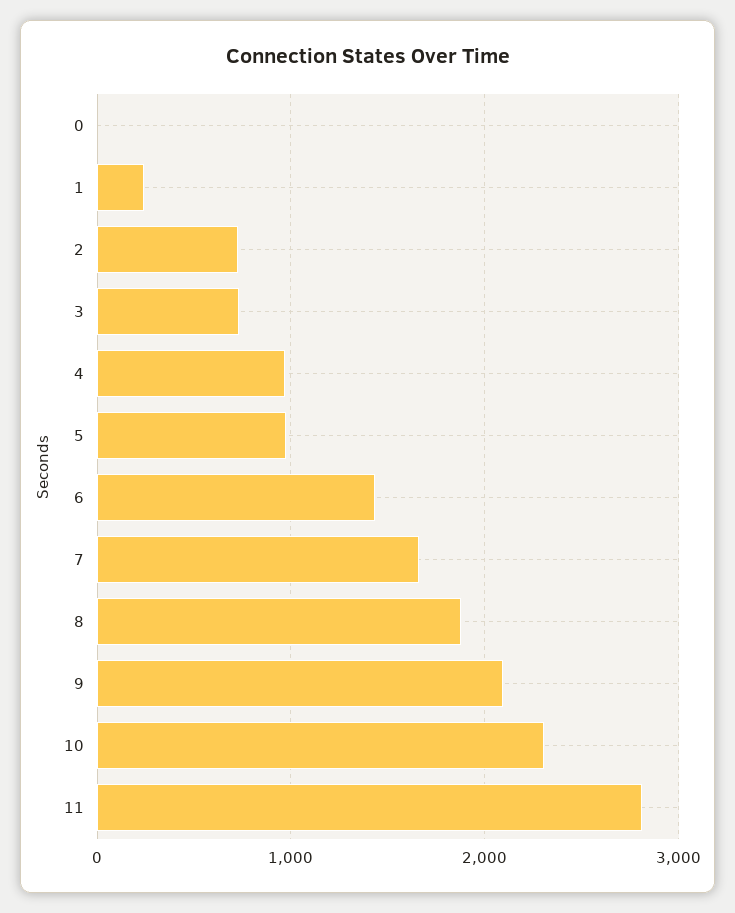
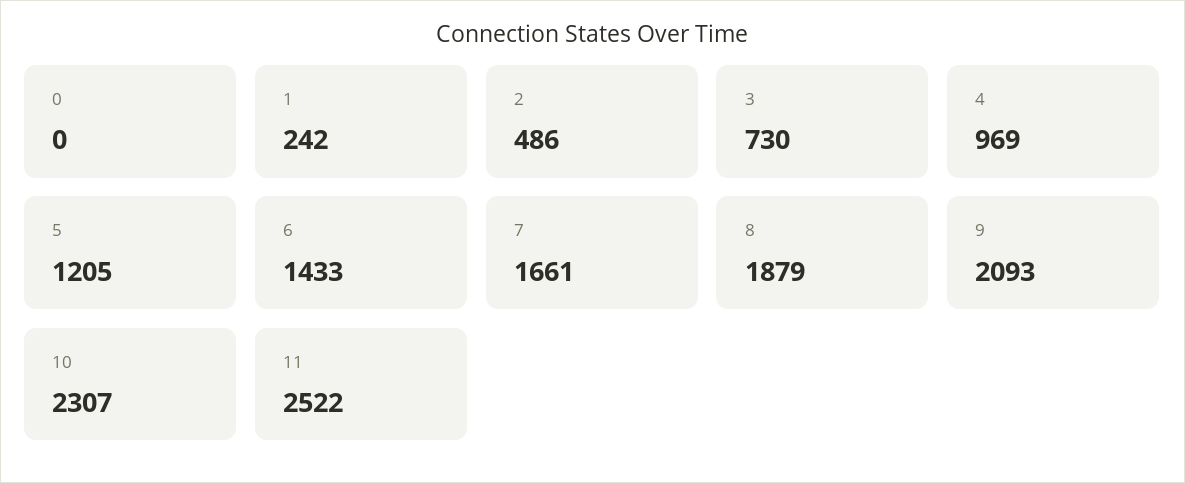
2: 700 -> 486
5: 1000 -> 1205
11: 2800 -> 2522

